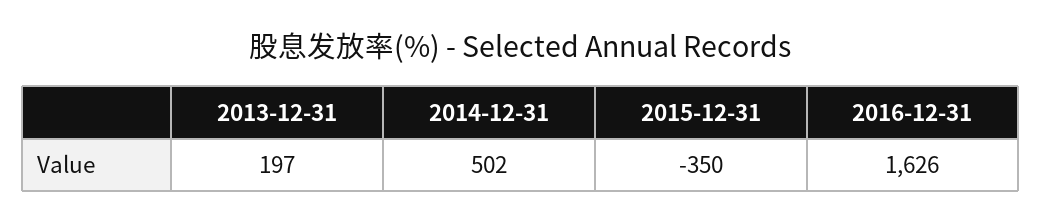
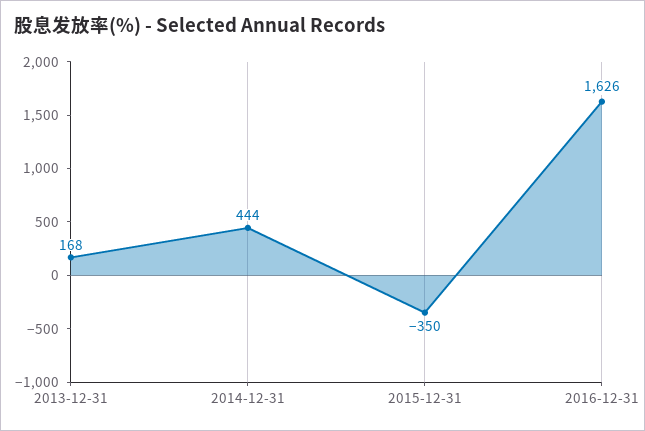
2013-12-31: 197 -> 168
2014-12-31: 502 -> 444

